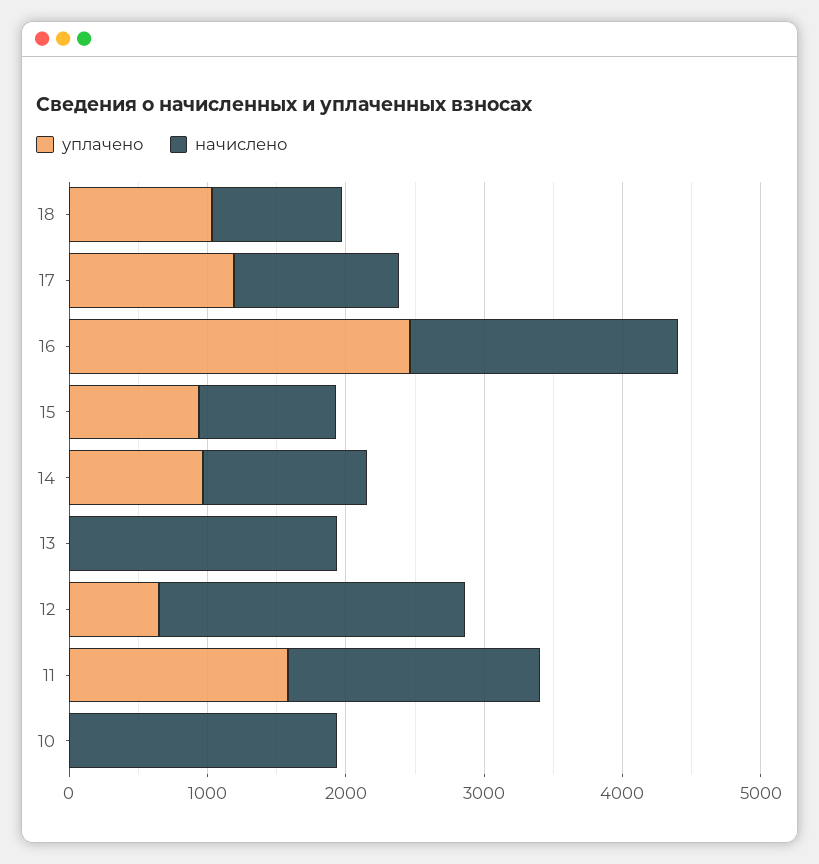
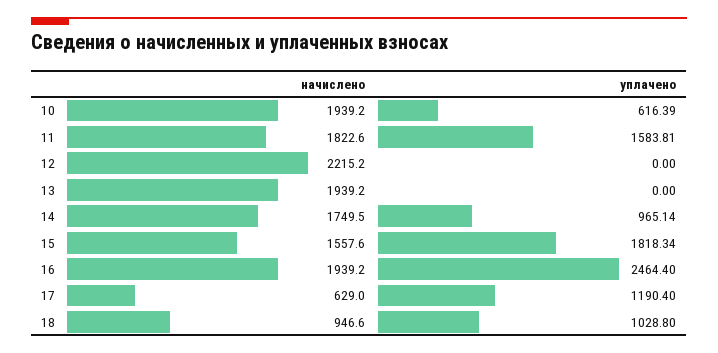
начислено, 17: 1200 -> 629
уплачено, 15: 1000 -> 1818.34
начислено, 15: 1000 -> 1557.6
начислено, 14: 1200 -> 1749.5
уплачено, 12: 600 -> 0
уплачено, 10: 0 -> 616.39

